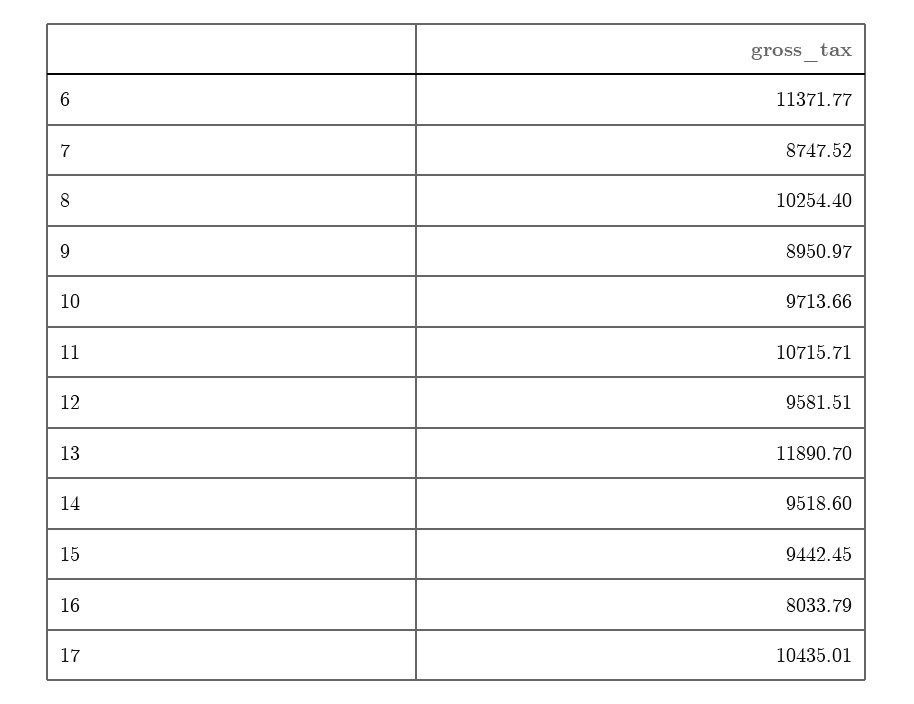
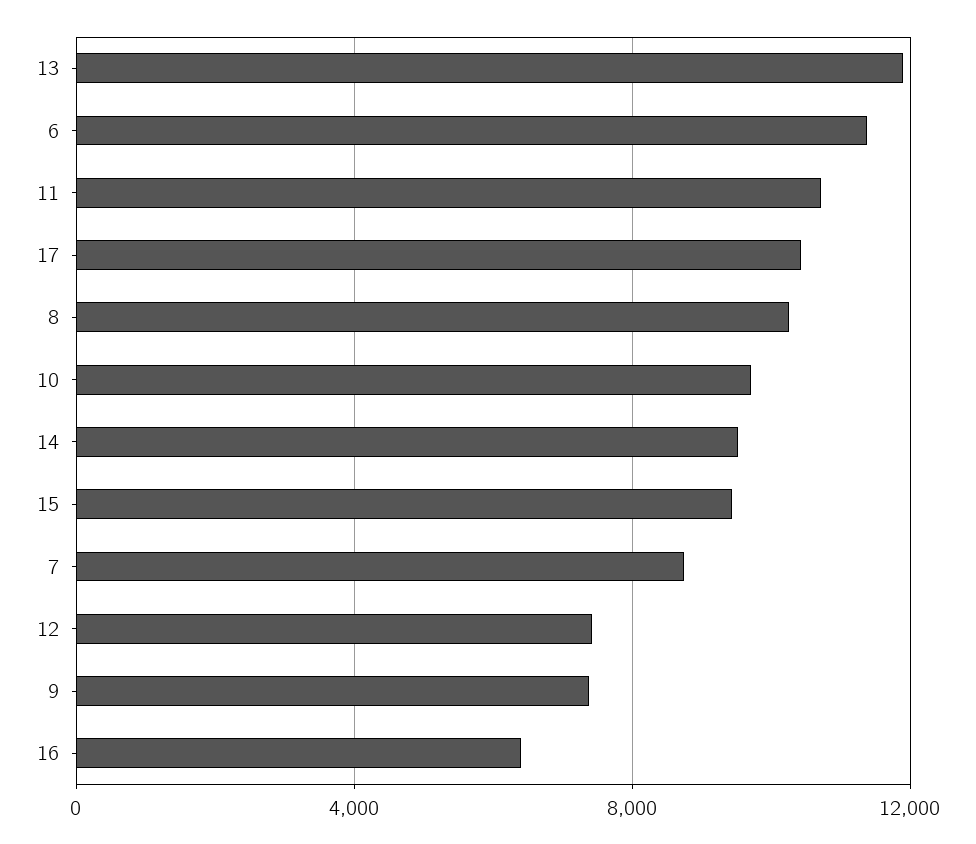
9: 8950.97 -> 7500
12: 9581.51 -> 7500
16: 8033.79 -> 6500

